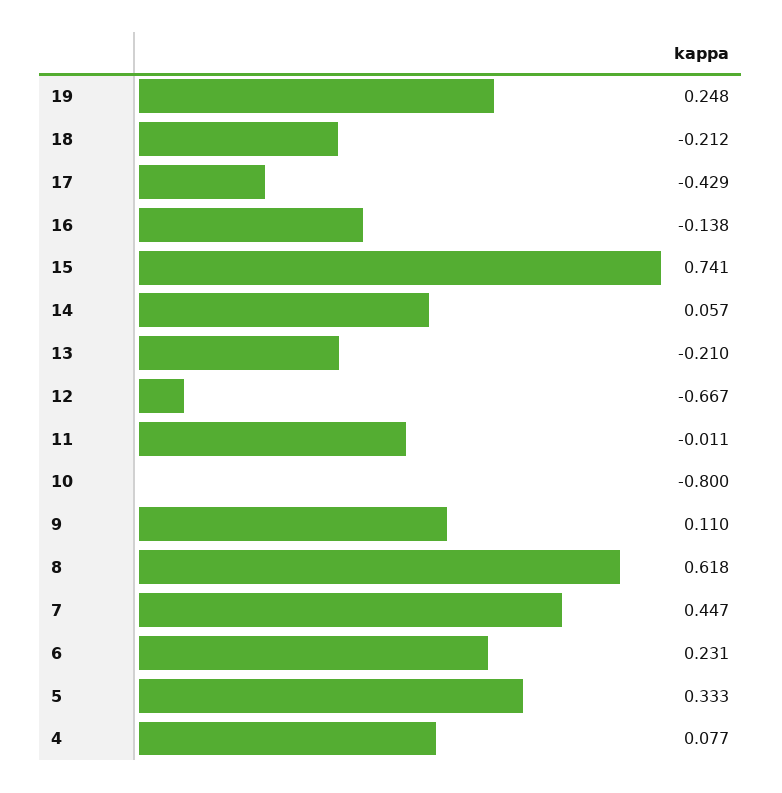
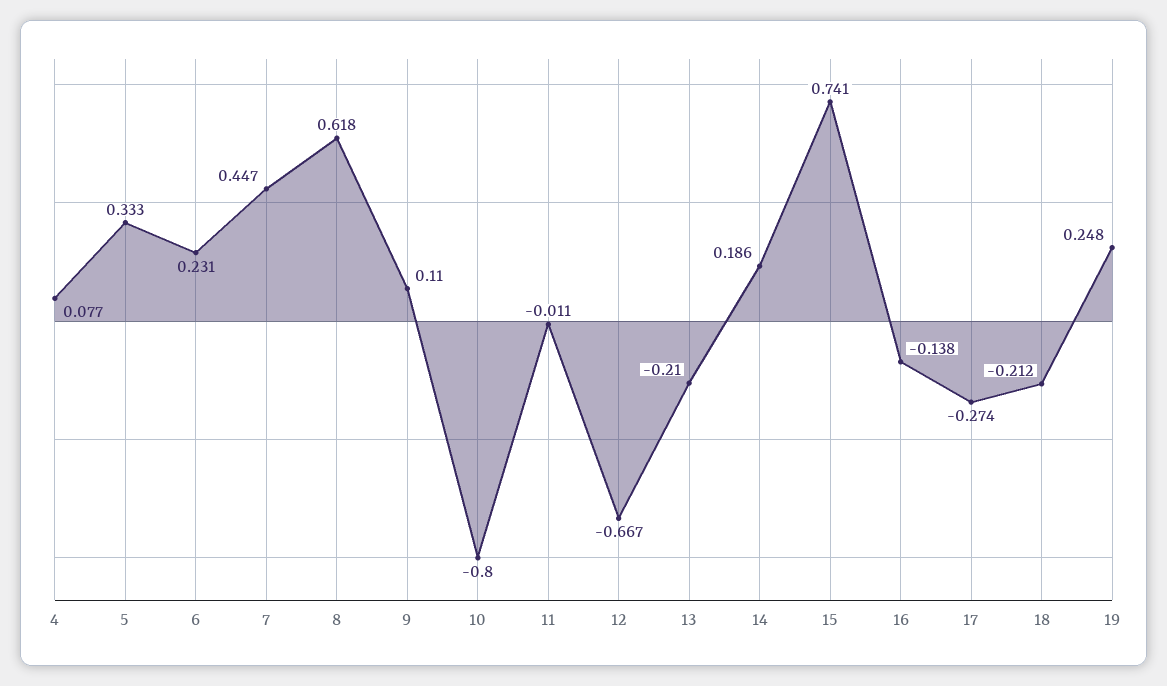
17: -0.429 -> -0.274
14: 0.057 -> 0.186

